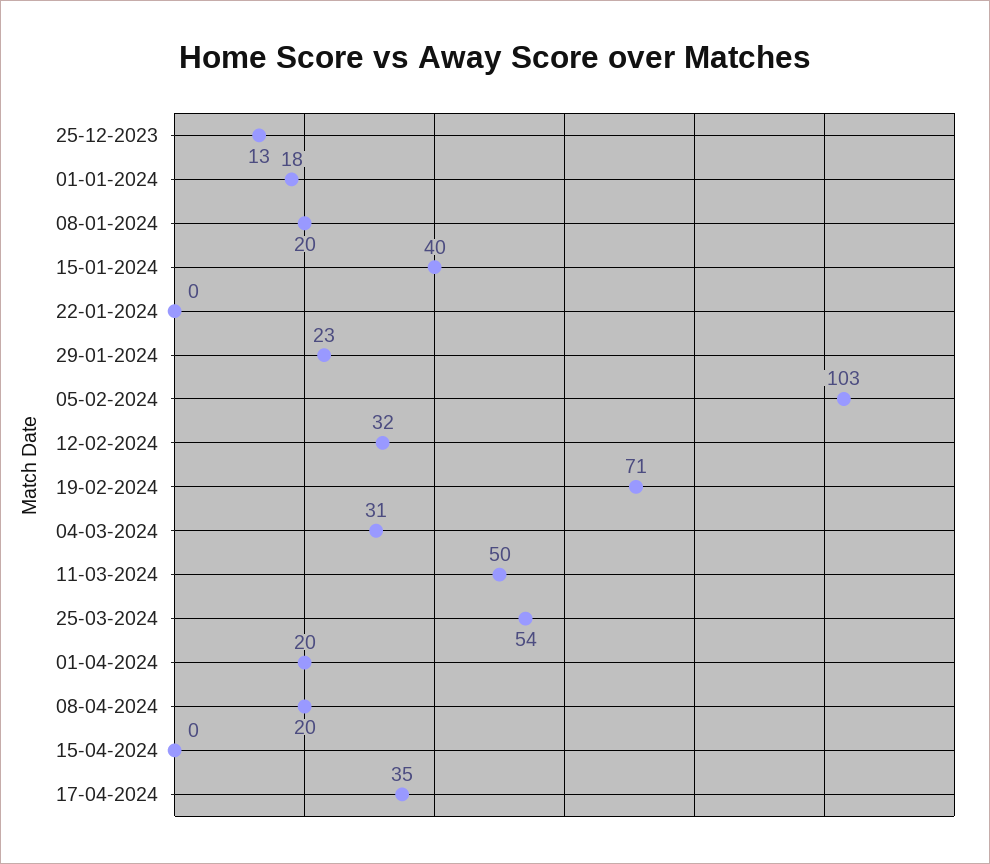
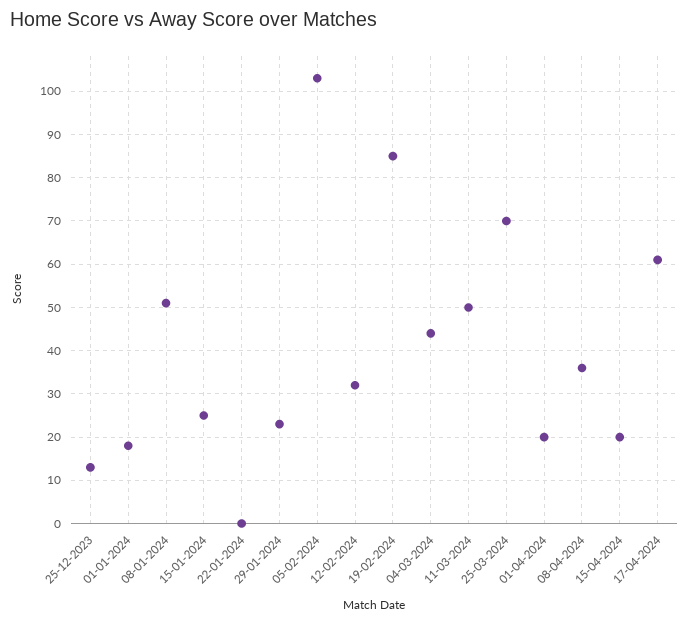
08-01-2024: 20 -> 50
15-01-2024: 40 -> 25
19-02-2024: 71 -> 85
04-03-2024: 31 -> 45
25-03-2024: 54 -> 70
08-04-2024: 20 -> 35
15-04-2024: 0 -> 20
17-04-2024: 35 -> 60

